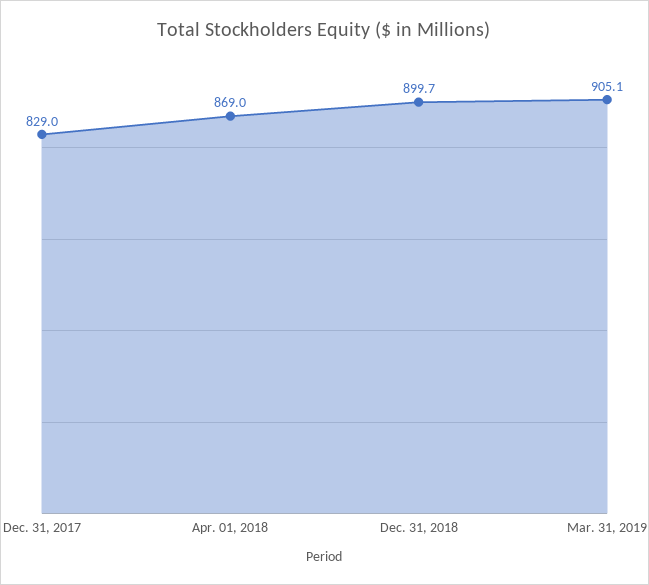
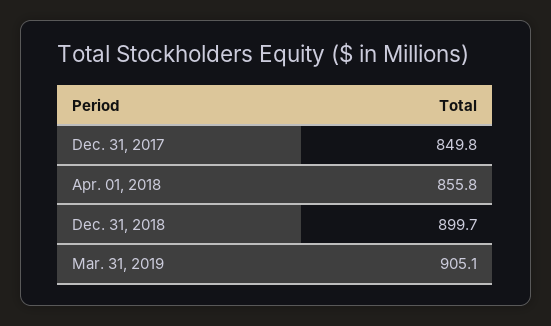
Dec. 31, 2017: 829 -> 849.8
Apr. 01, 2018: 869 -> 855.8

